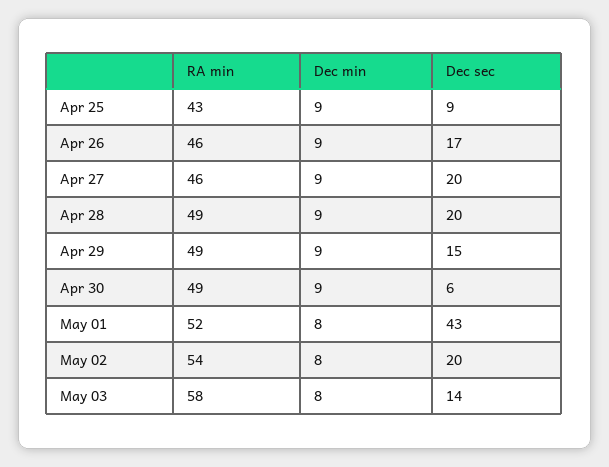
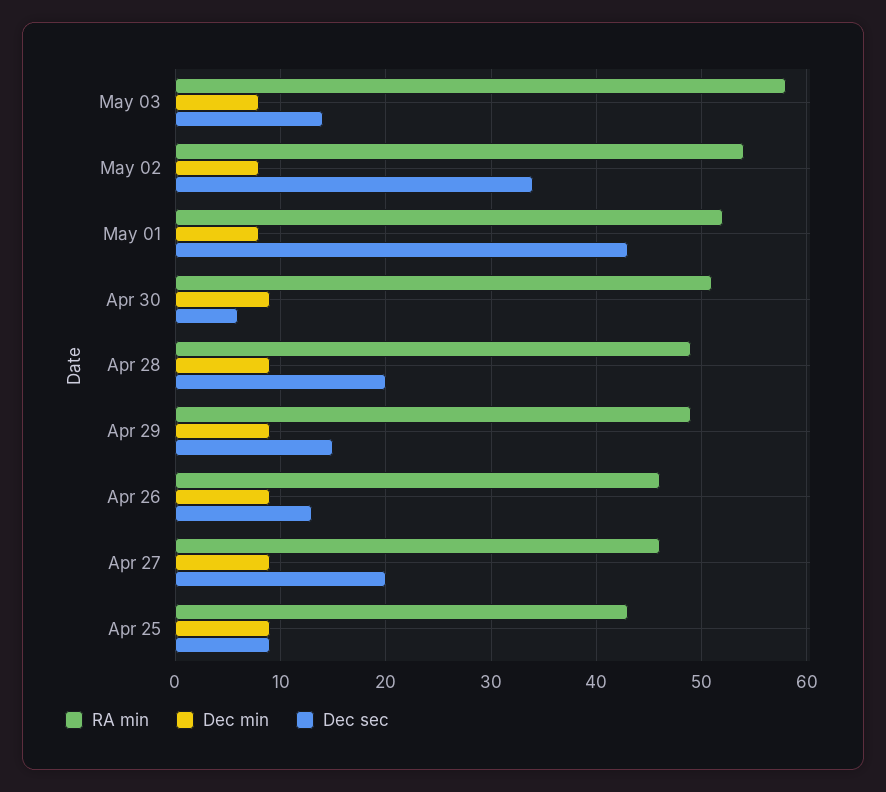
Dec sec, Apr 26: 17 -> 13
RA min, Apr 30: 49 -> 51
Dec sec, May 02: 20 -> 34

